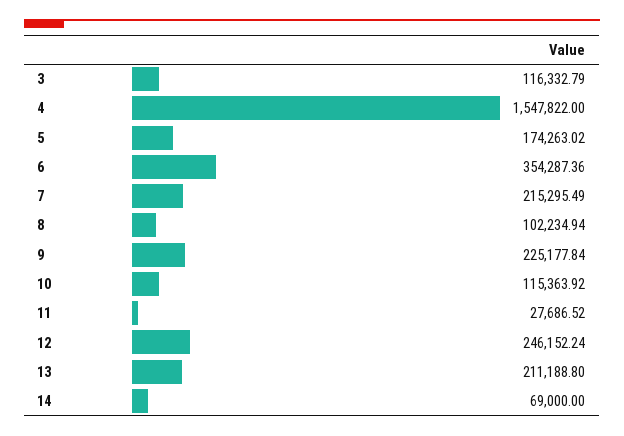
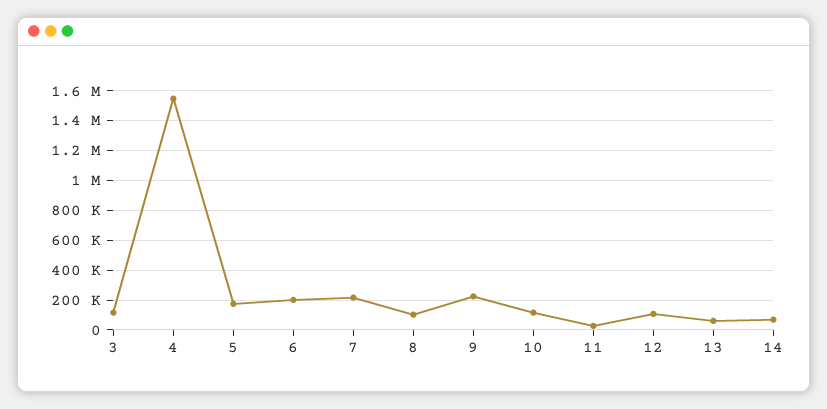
6: 354287.36 -> 200000
12: 246152.24 -> 100000
13: 211188.8 -> 50000

